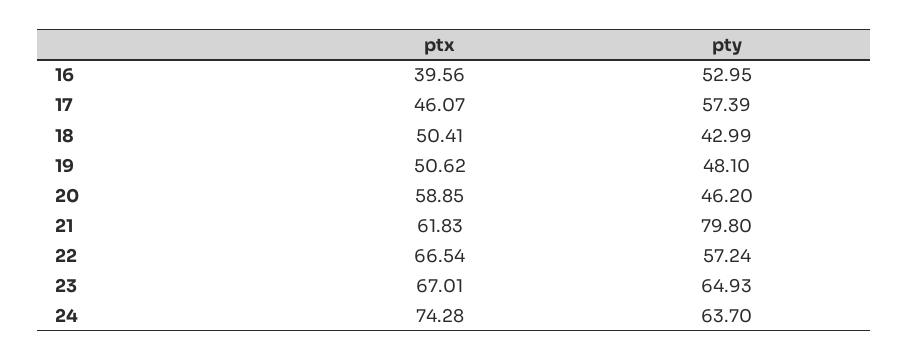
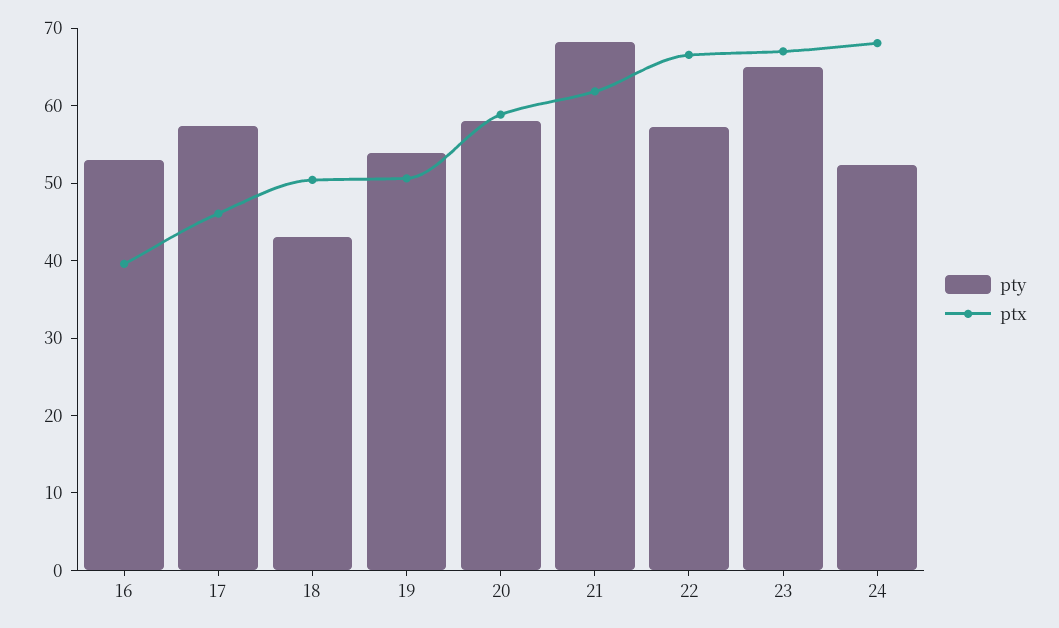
pty, 19: 48.1 -> 54
pty, 20: 46.2 -> 58
pty, 21: 79.8 -> 68
ptx, 24: 74.28 -> 68
pty, 24: 63.7 -> 52

